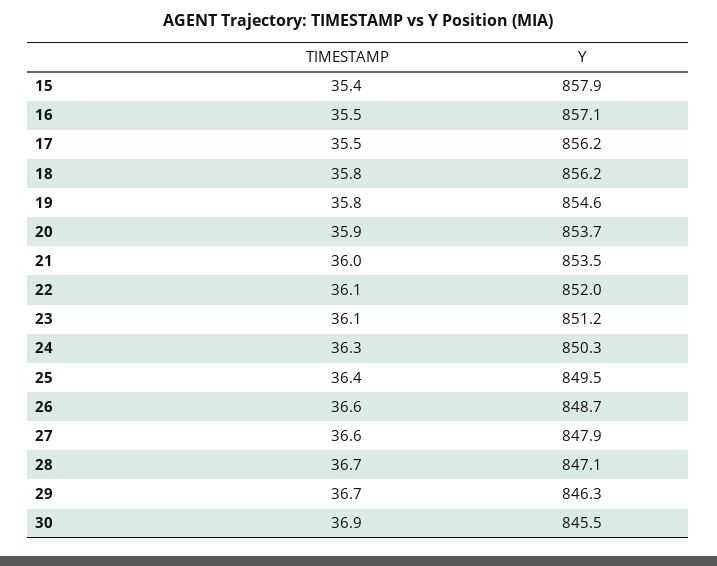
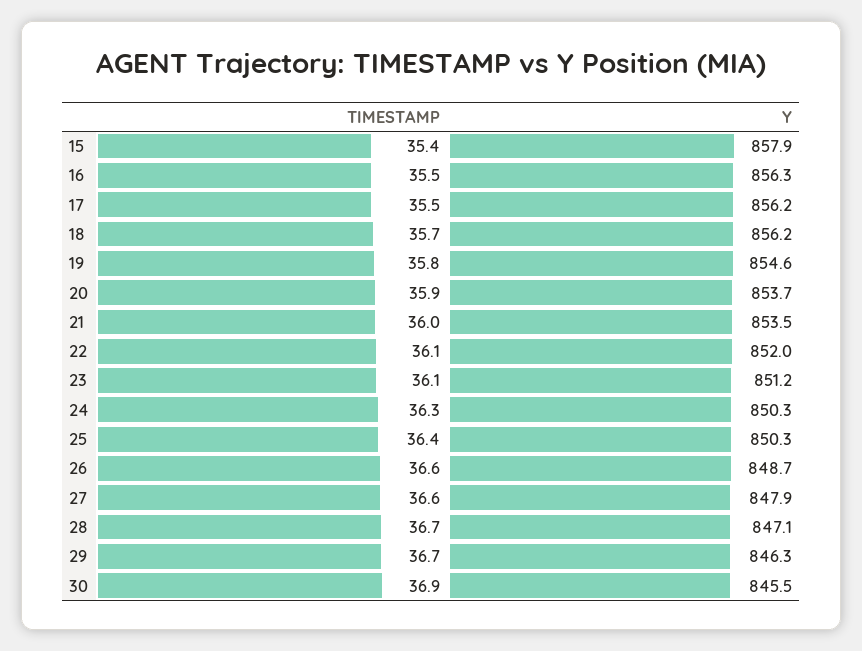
Y, 16: 857.1 -> 856.3
TIMESTAMP, 18: 35.8 -> 35.7
Y, 25: 849.5 -> 850.3

